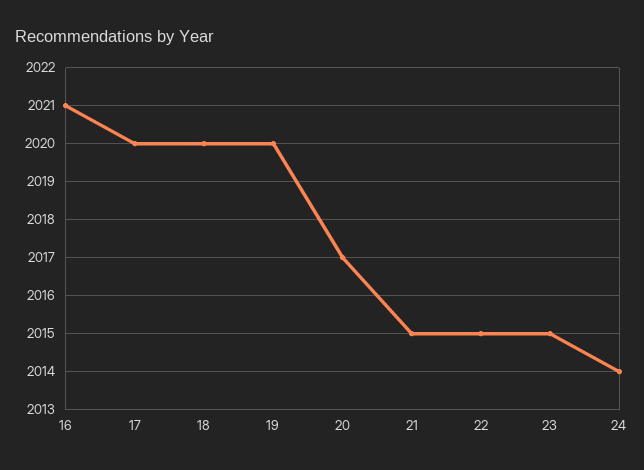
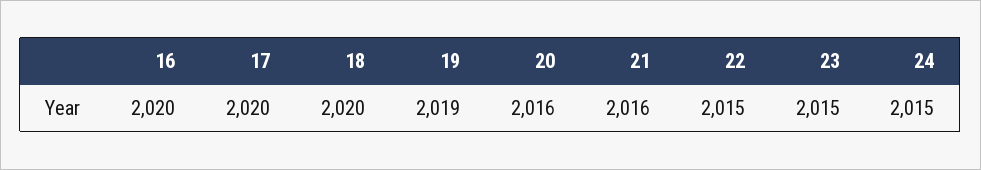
16: 2021 -> 2020
19: 2020 -> 2019
20: 2017 -> 2016
21: 2015 -> 2016
24: 2014 -> 2015

